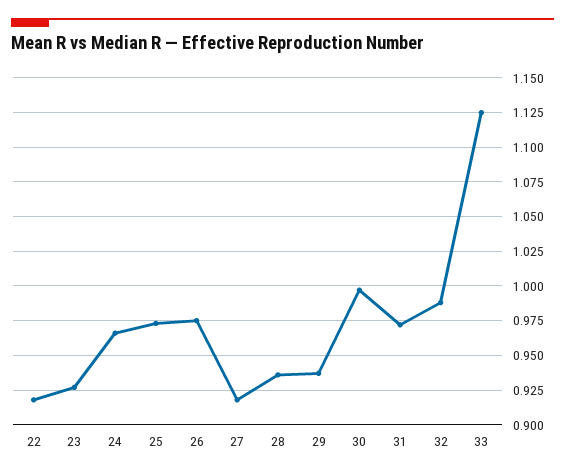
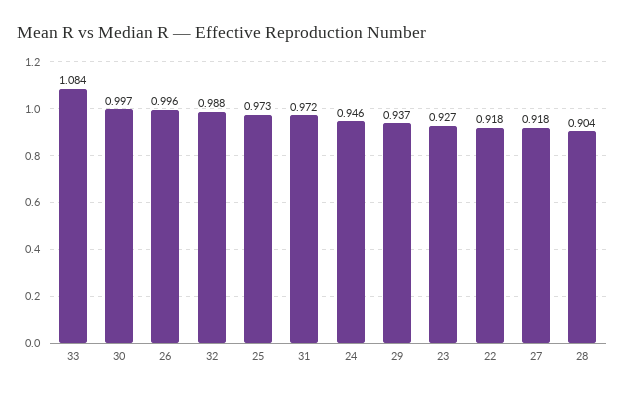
24: 0.965 -> 0.946
26: 0.975 -> 0.996
28: 0.935 -> 0.904
33: 1.125 -> 1.084

